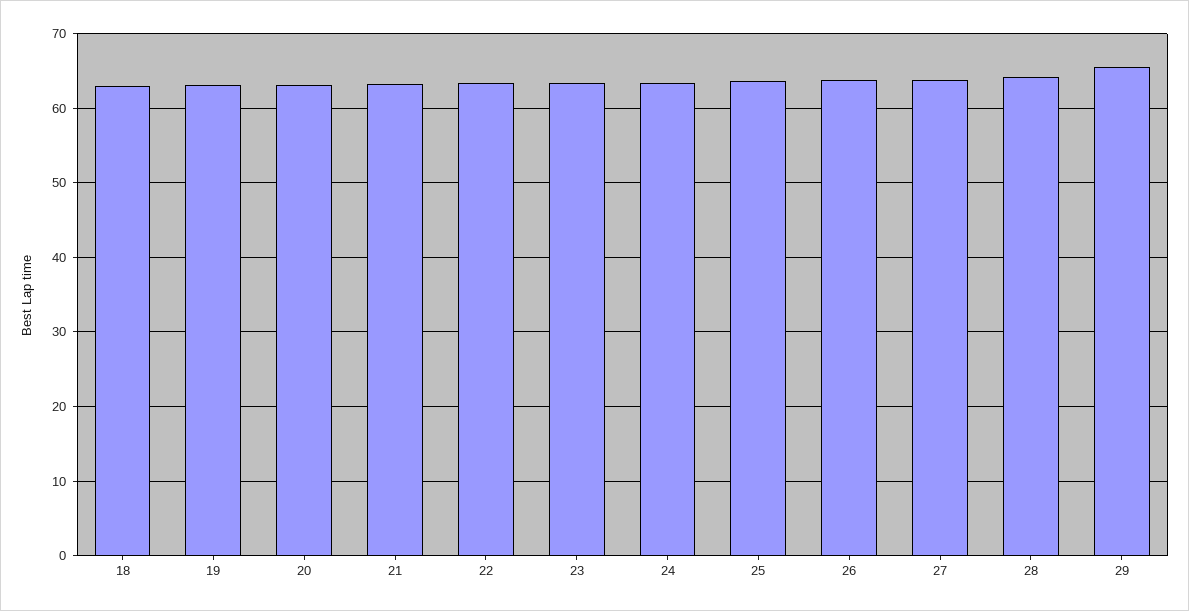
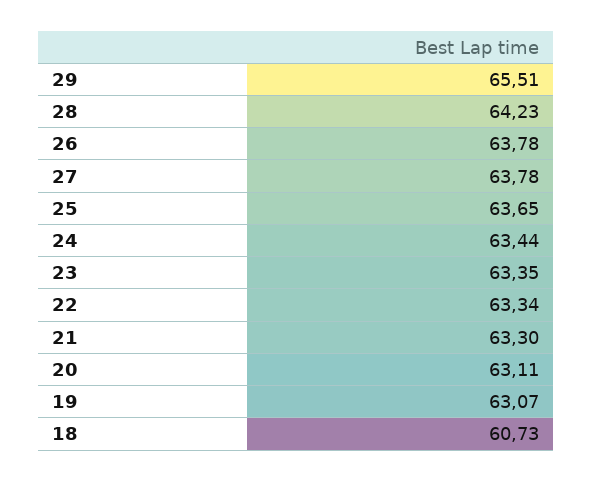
18: 63 -> 60.73

